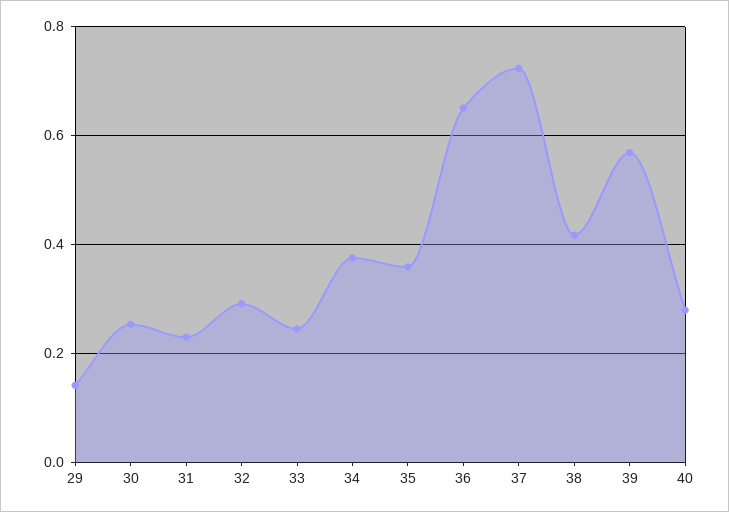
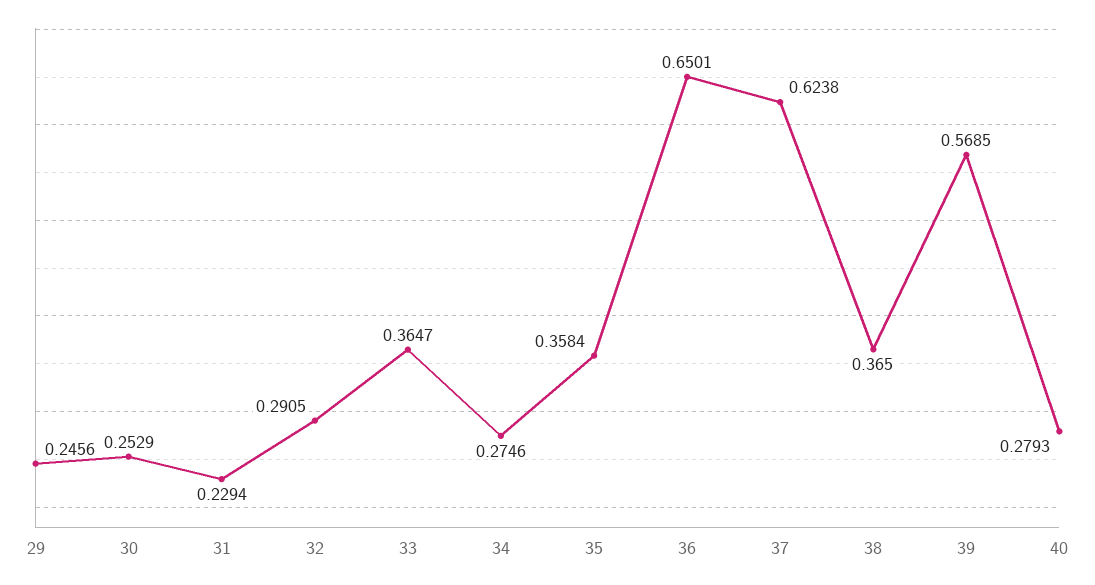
29: 0.14 -> 0.2456
33: 0.24 -> 0.3647
34: 0.38 -> 0.2746
37: 0.72 -> 0.6238
38: 0.42 -> 0.365

